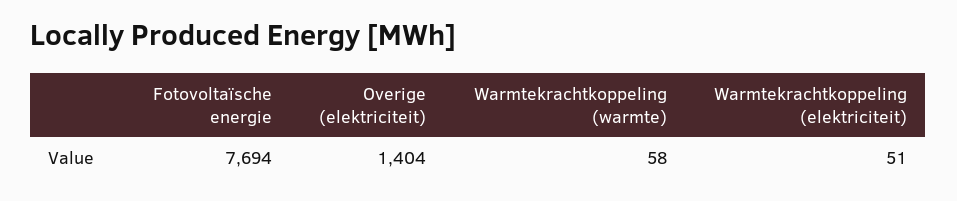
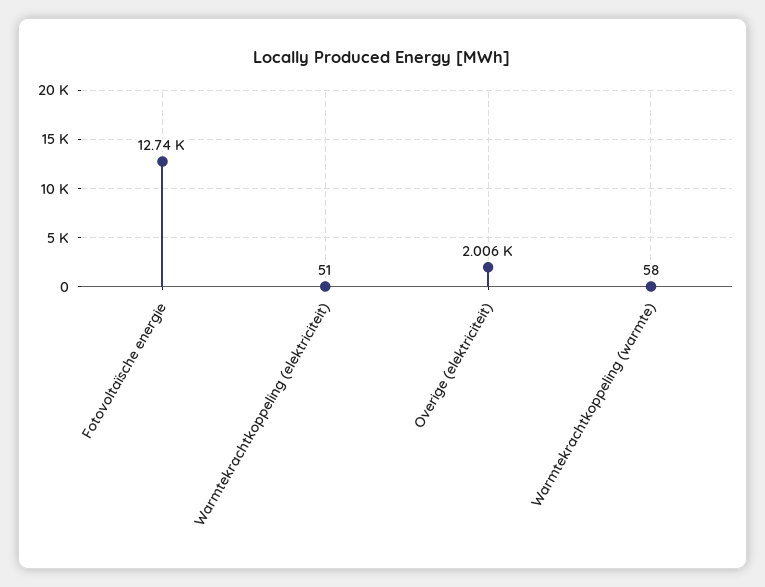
Fotovoltaïsche energie: 7694 -> 12740
Overige (elektriciteit): 1404 -> 2006

